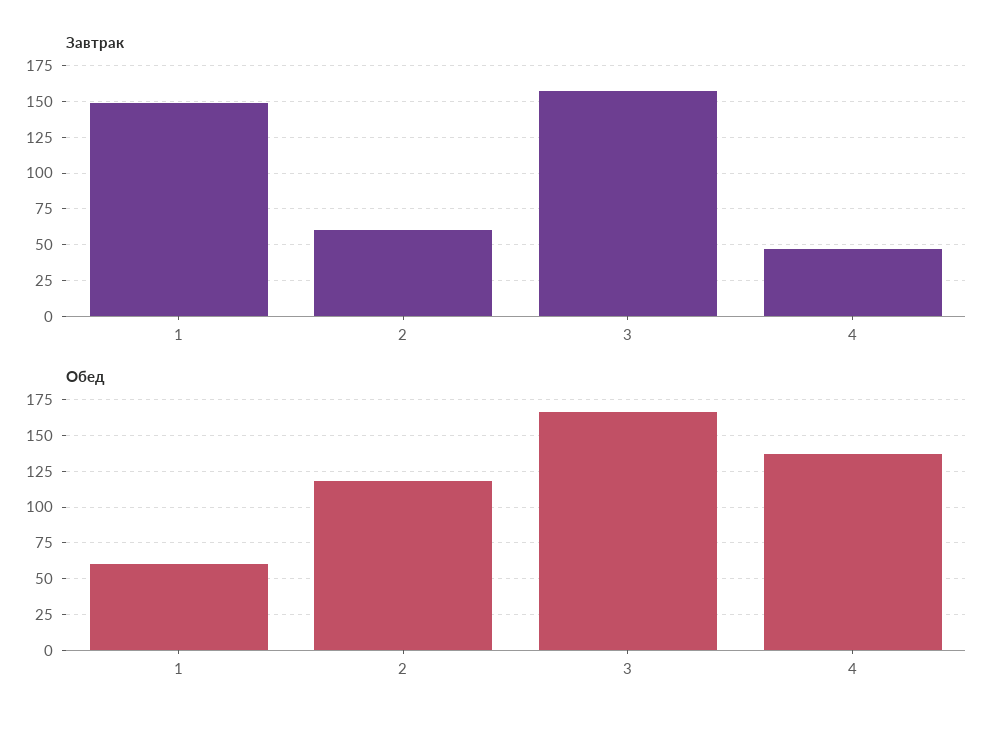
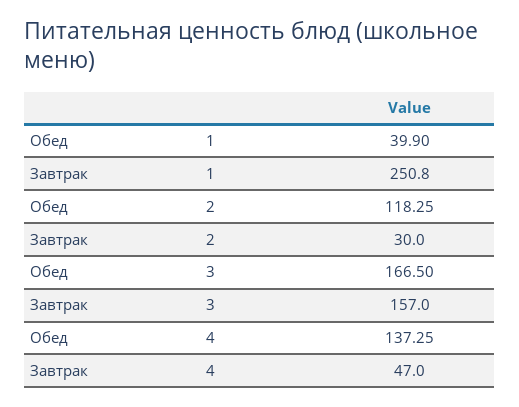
Завтрак, 1: 150 -> 250.8
Завтрак, 2: 60 -> 30
Обед, 1: 60 -> 39.9

